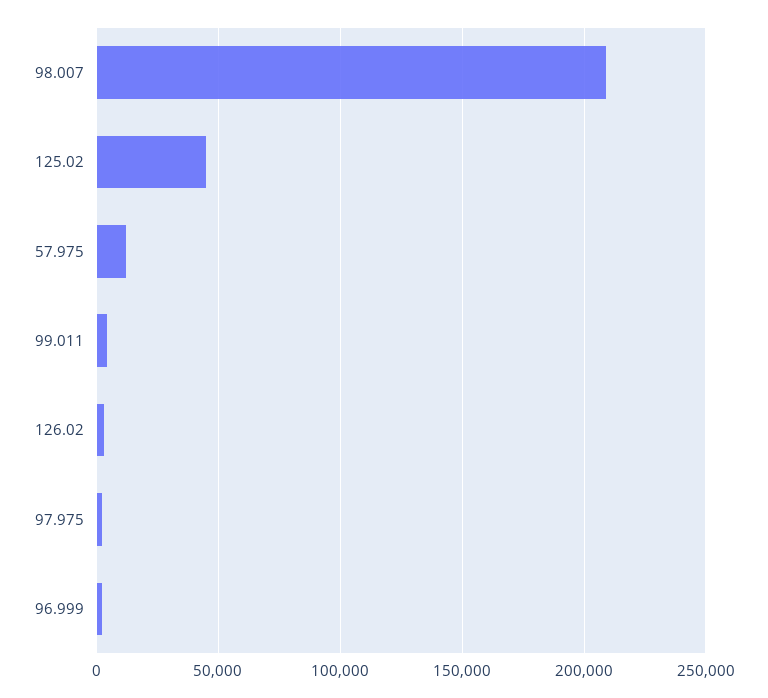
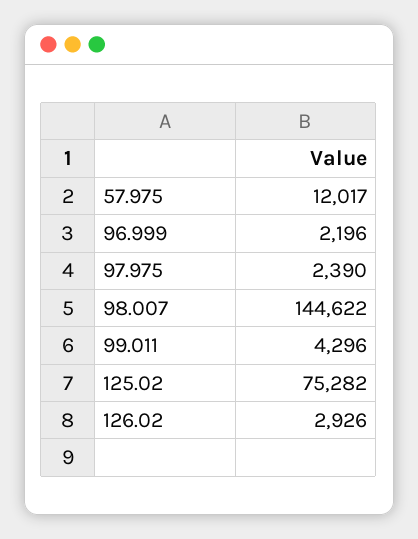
98.007: 210000 -> 144622
125.02: 45000 -> 75282

